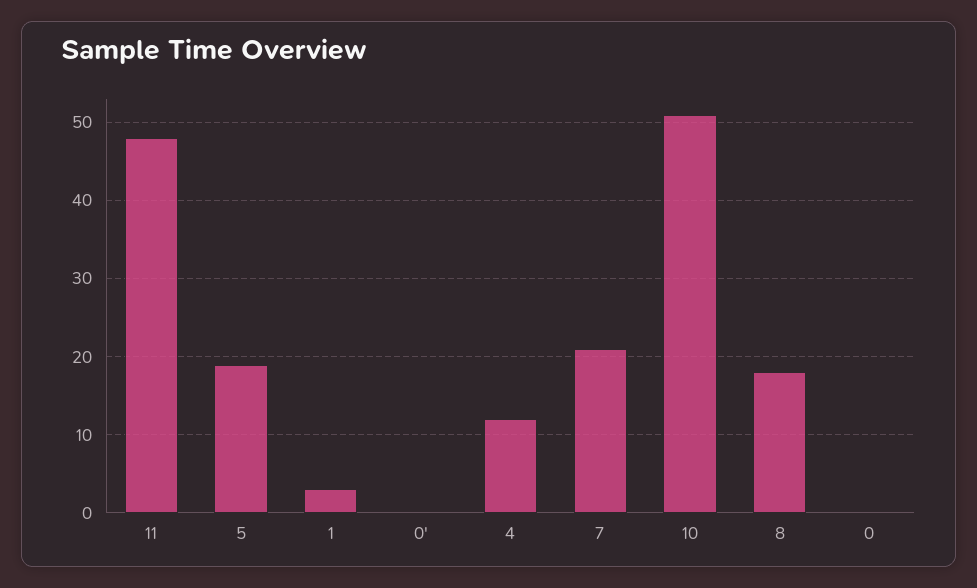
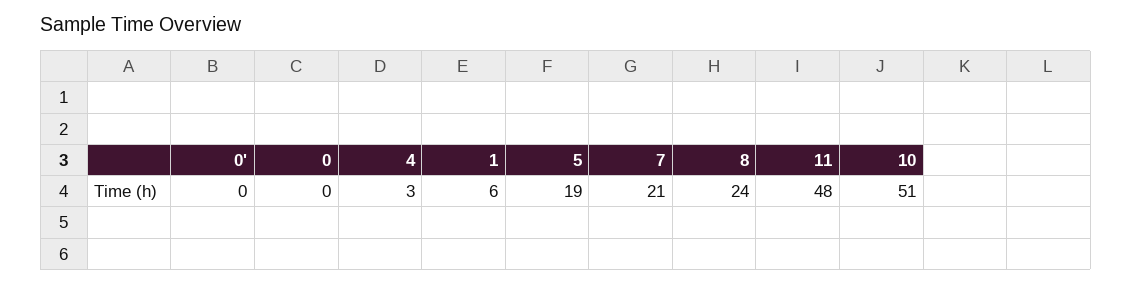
1: 3 -> 6
4: 12 -> 3
8: 18 -> 24

